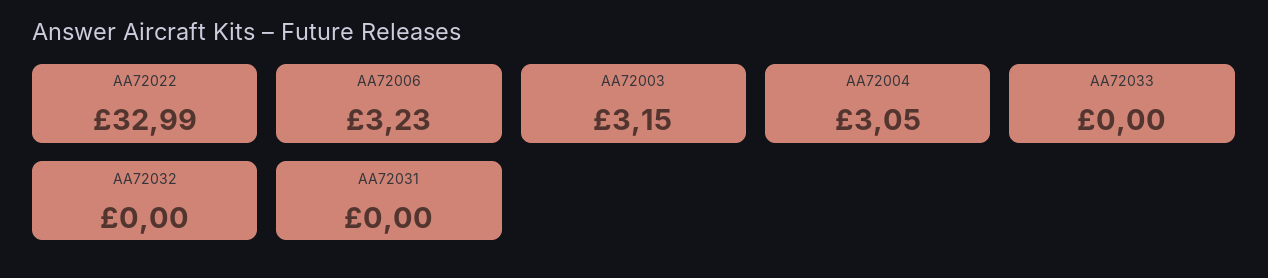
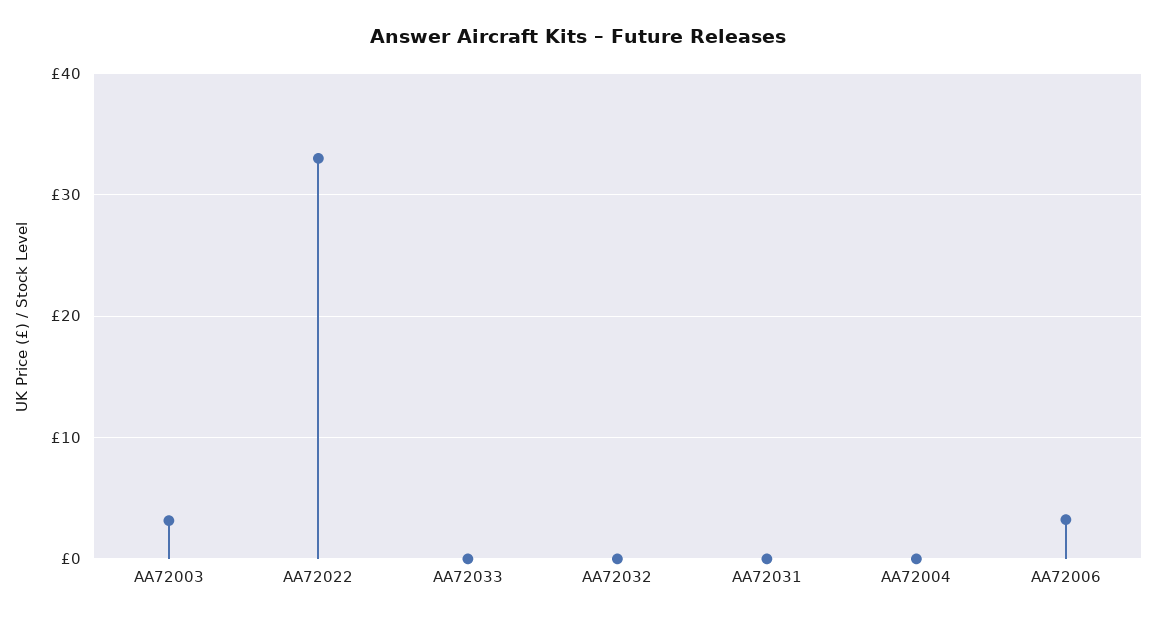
AA72004: 3.05 -> 0

